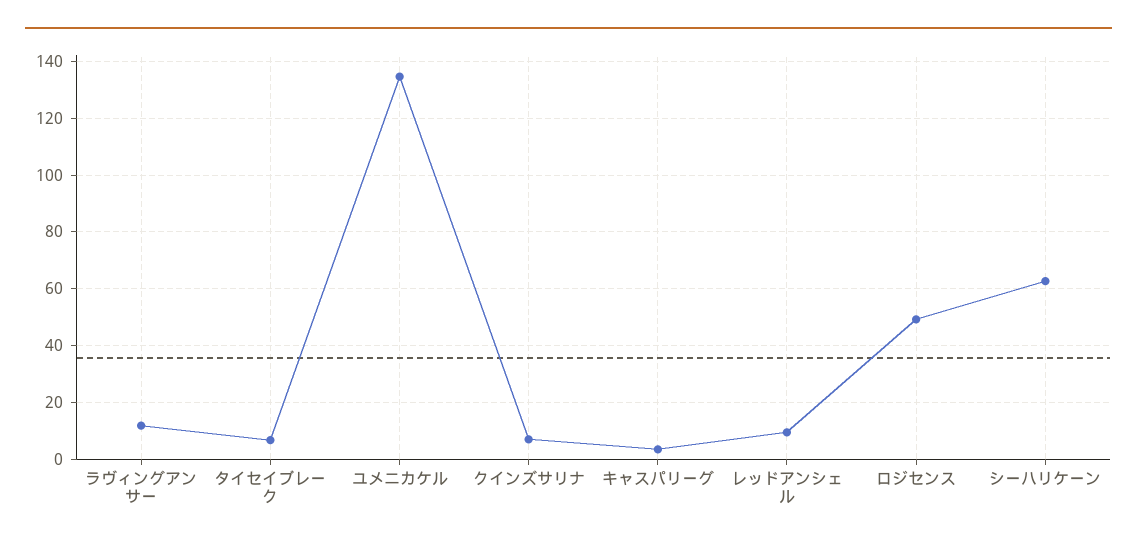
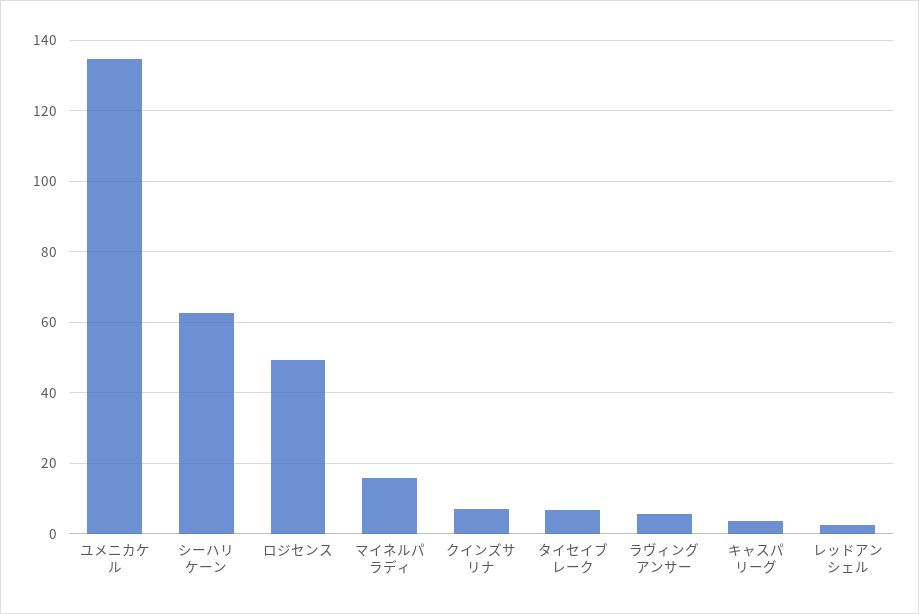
ラヴィングアンサー: 12.5 -> 6
レッドアンシェル: 10 -> 2
マイネルパラディ: none -> 16

